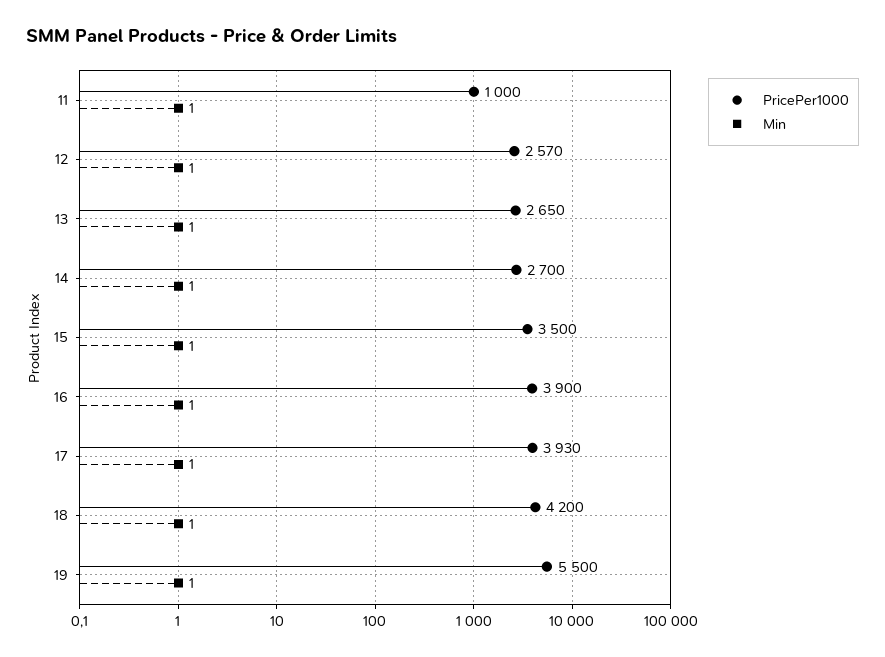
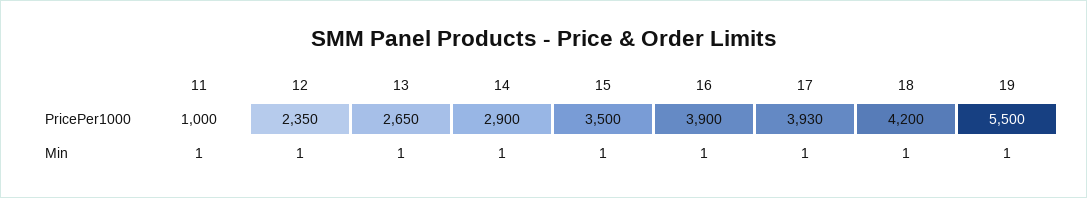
PricePer1000, 12: 2570 -> 2350
PricePer1000, 14: 2700 -> 2900

